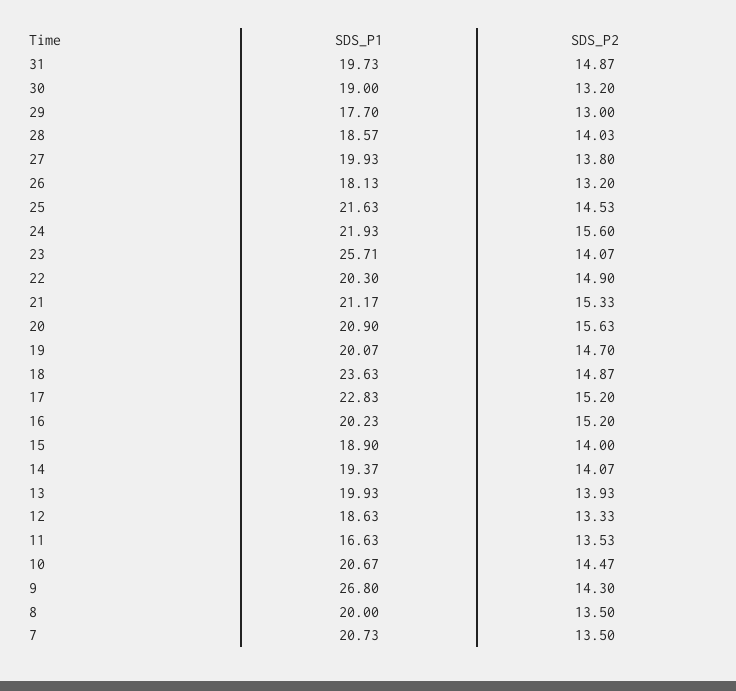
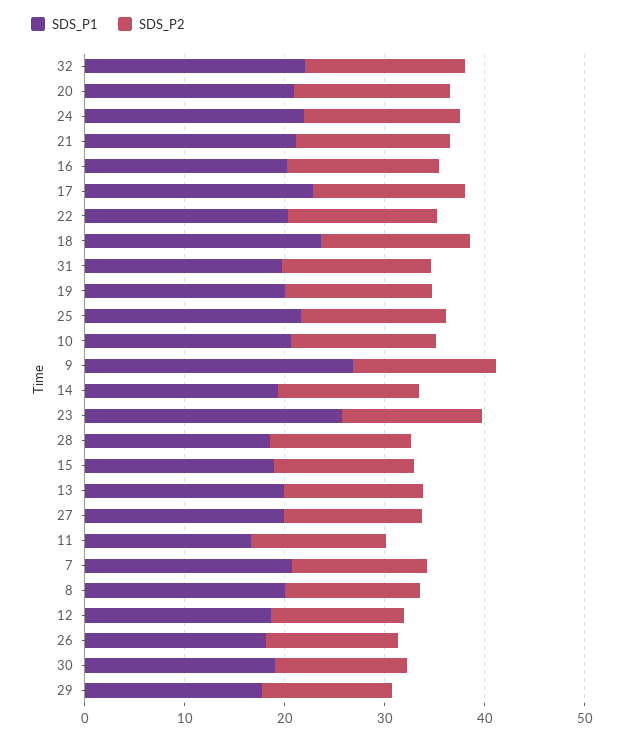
SDS_P1, 32: none -> 22
SDS_P2, 32: none -> 16

